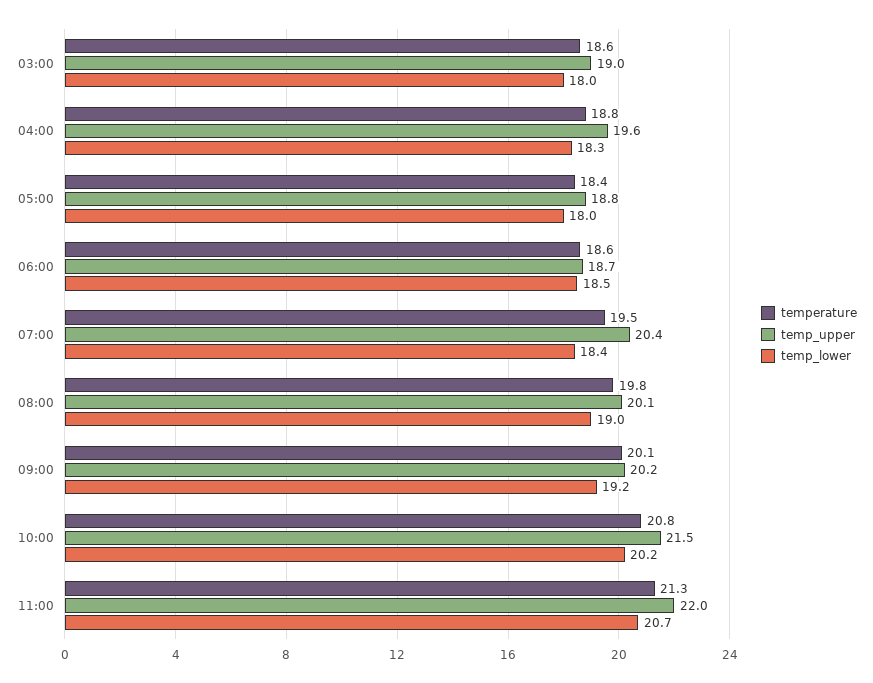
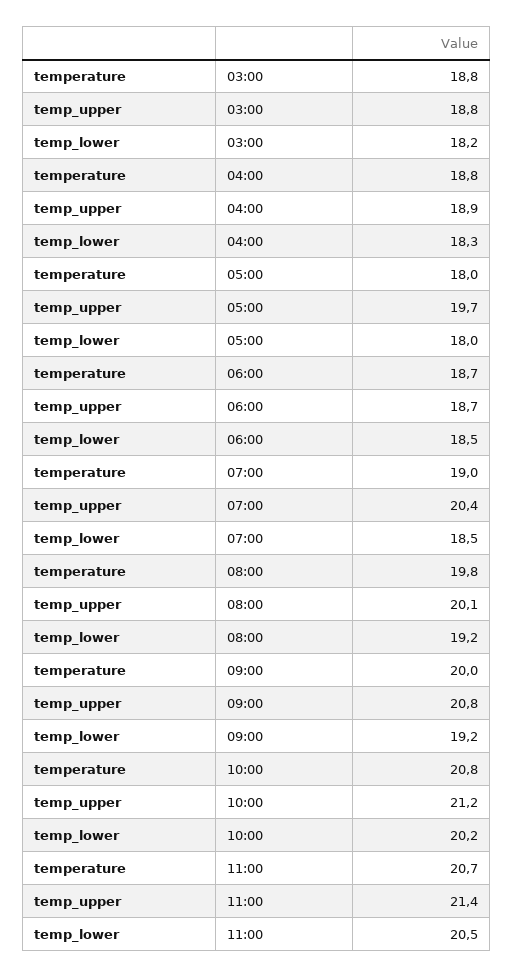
temperature, 03:00: 18.6 -> 18.8
temp_upper, 03:00: 19 -> 18.8
temp_lower, 03:00: 18 -> 18.2
temp_upper, 04:00: 19.6 -> 18.9
temperature, 05:00: 18.4 -> 18
temp_upper, 05:00: 18.8 -> 19.7
temperature, 06:00: 18.6 -> 18.7
temperature, 07:00: 19.5 -> 19
temp_lower, 07:00: 18.4 -> 18.5
temp_lower, 08:00: 19 -> 19.2
temperature, 09:00: 20.1 -> 20
temp_upper, 09:00: 20.2 -> 20.8
temp_upper, 10:00: 21.5 -> 21.2
temperature, 11:00: 21.3 -> 20.7
temp_upper, 11:00: 22 -> 21.4
temp_lower, 11:00: 20.7 -> 20.5

